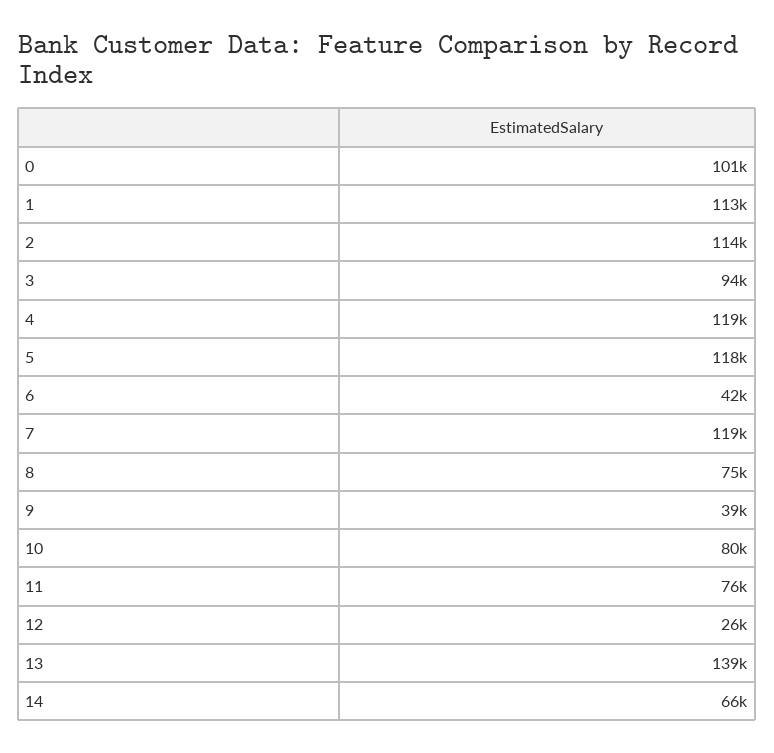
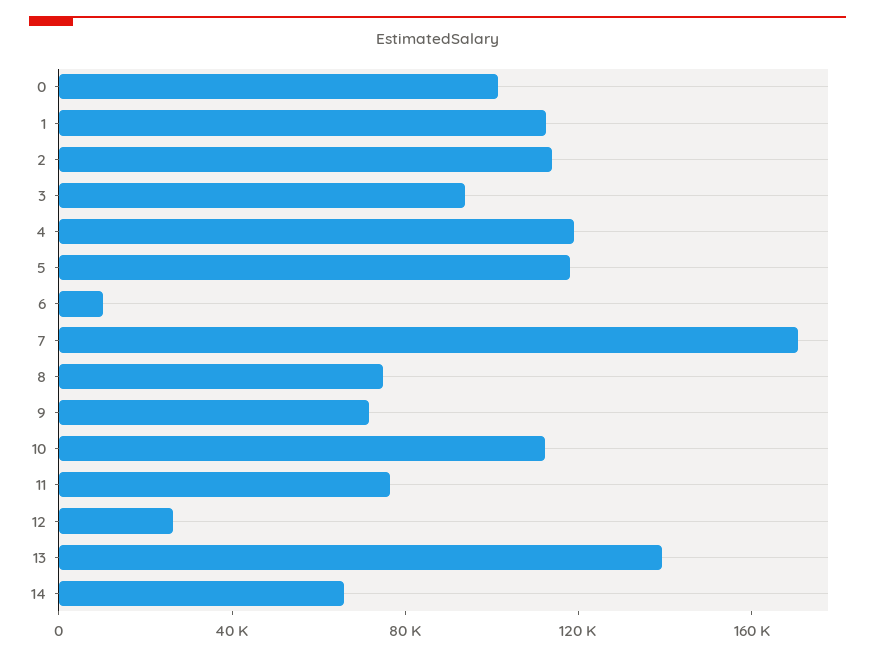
6: 42000 -> 10000
7: 119000 -> 170000
9: 39000 -> 70000
10: 80000 -> 110000

